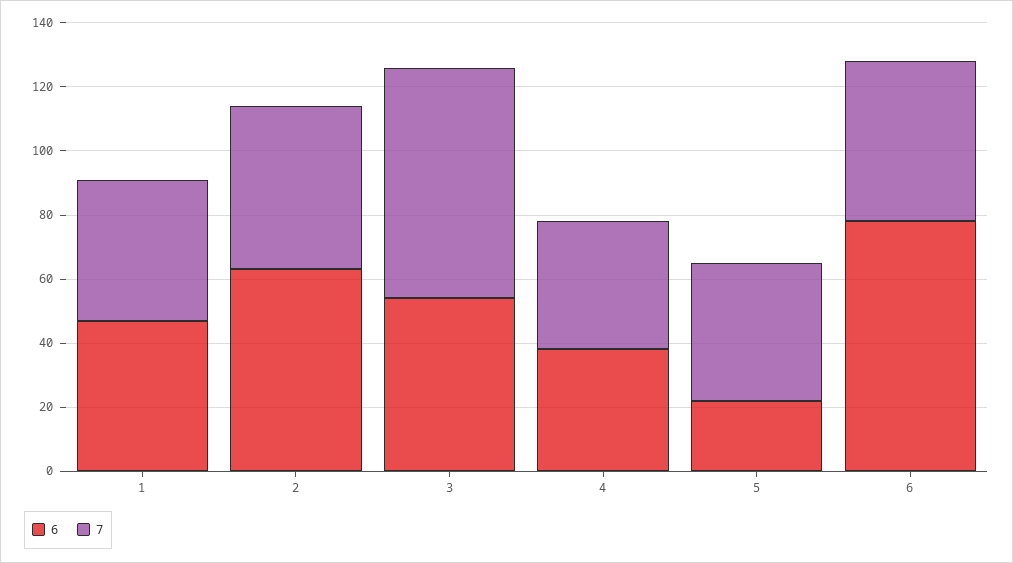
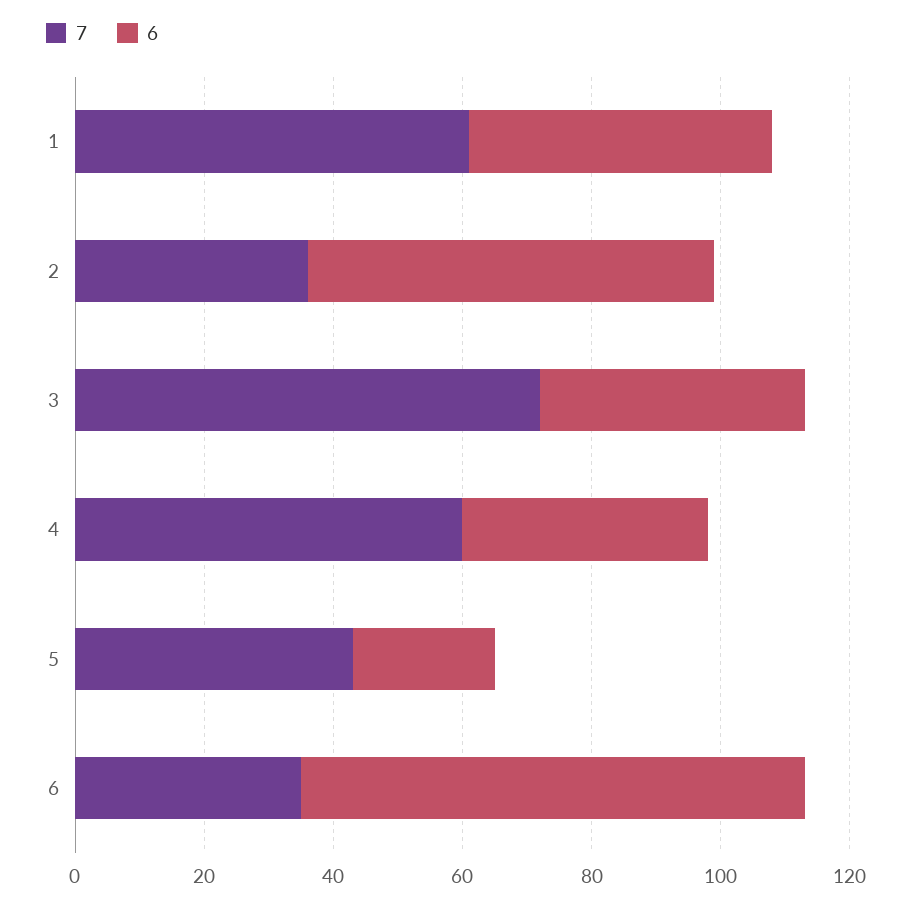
7, 1: 45 -> 60
7, 2: 50 -> 35
6, 3: 55 -> 40
7, 4: 40 -> 60
7, 6: 50 -> 35

